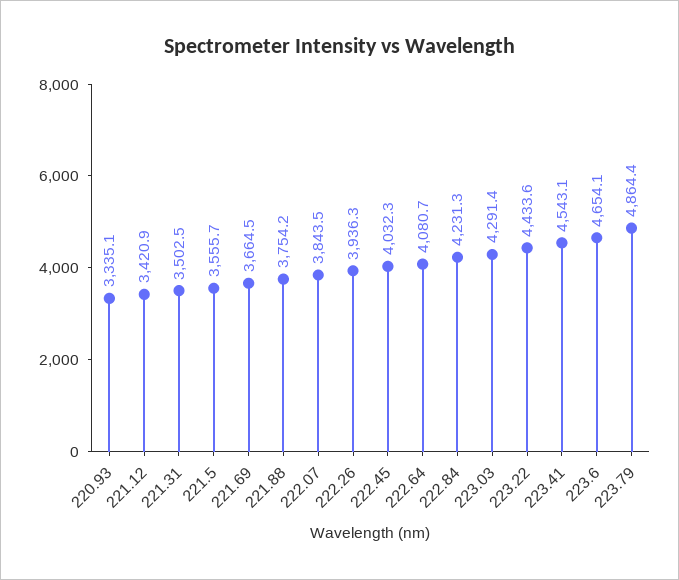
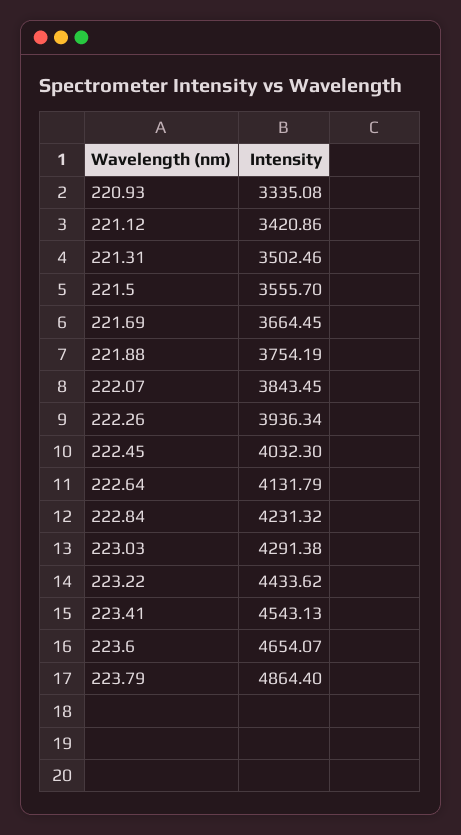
222.64: 4080.7 -> 4131.79

